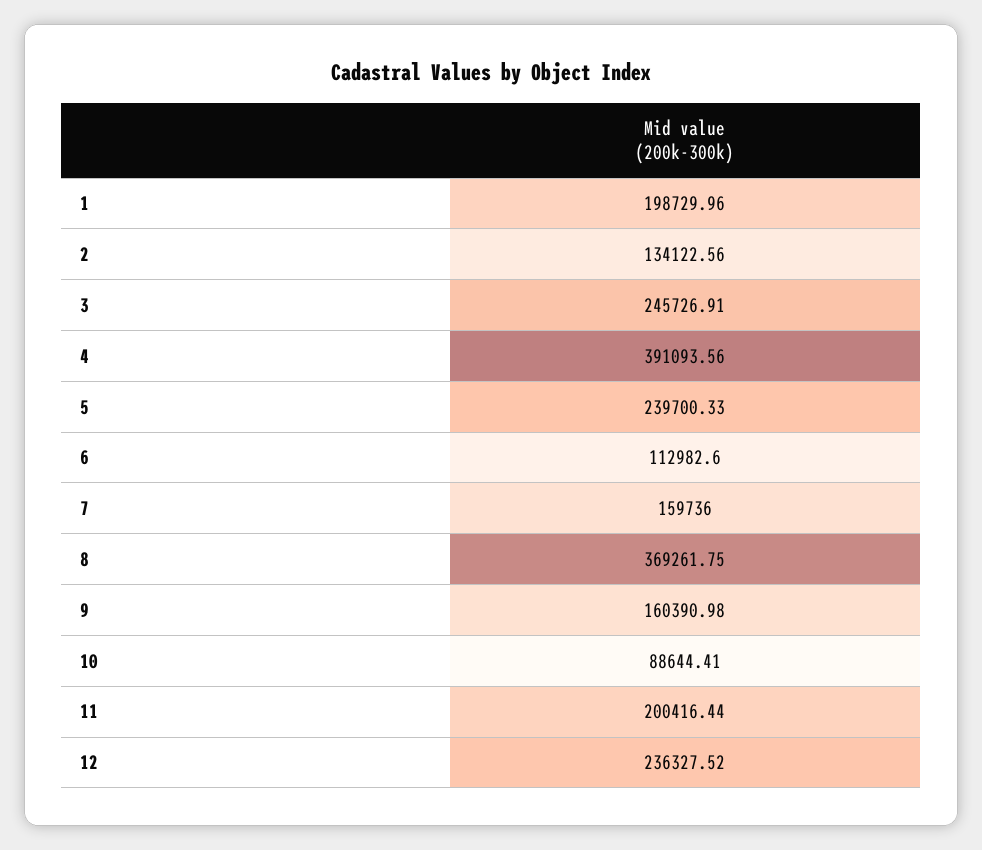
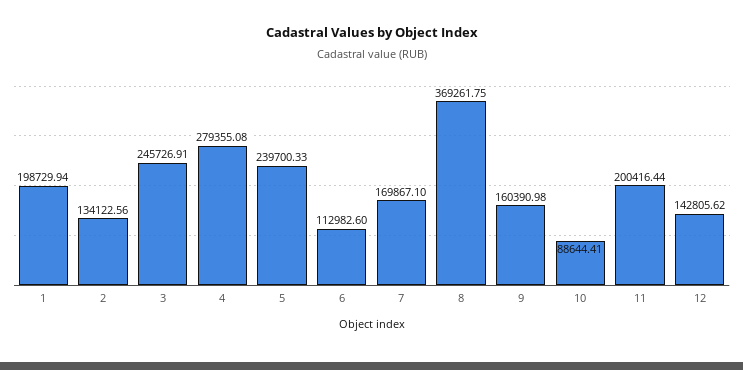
1: 198729.96 -> 198729.94
4: 391093.56 -> 279355.08
7: 159736 -> 169867.1
12: 236327.52 -> 142805.62

